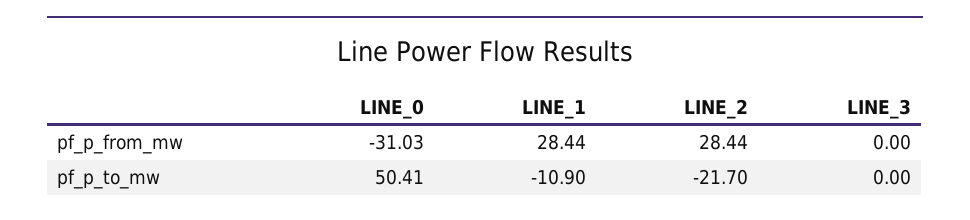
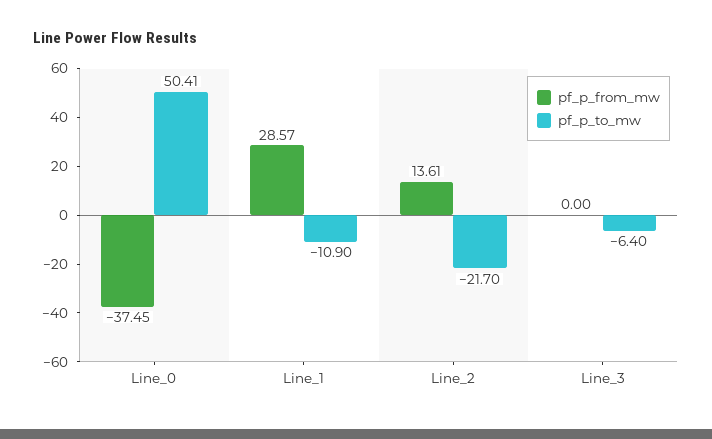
pf_p_from_mw, LINE_0: -31.03 -> -37.45
pf_p_from_mw, LINE_1: 28.44 -> 28.57
pf_p_from_mw, LINE_2: 28.44 -> 13.61
pf_p_to_mw, LINE_3: 0 -> -6.4

